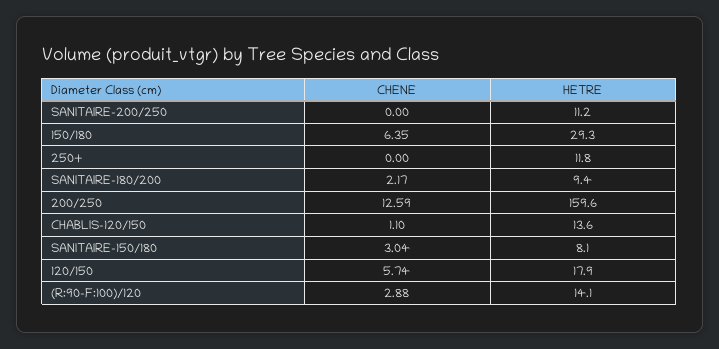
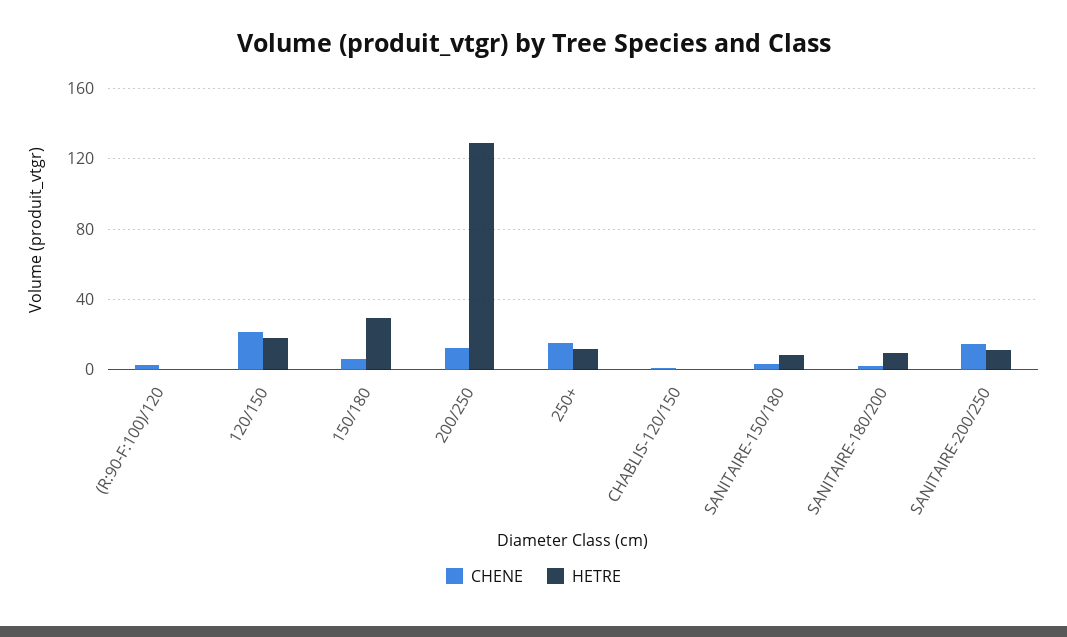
CHENE, SANITAIRE-200/250: 0 -> 15
CHENE, 250+: 0 -> 15
HETRE, 200/250: 159.6 -> 130
HETRE, CHABLIS-120/150: 13.6 -> 0
CHENE, 120/150: 5.74 -> 20
HETRE, (R:90-F:100)/120: 14.1 -> 0

